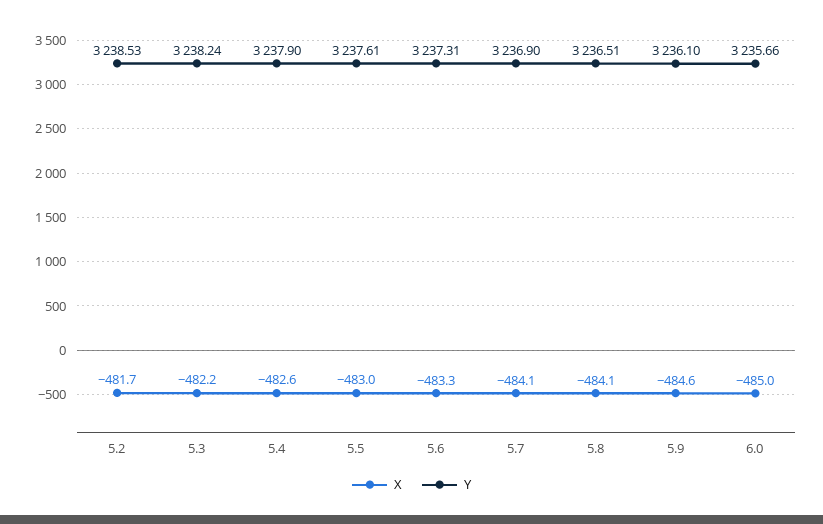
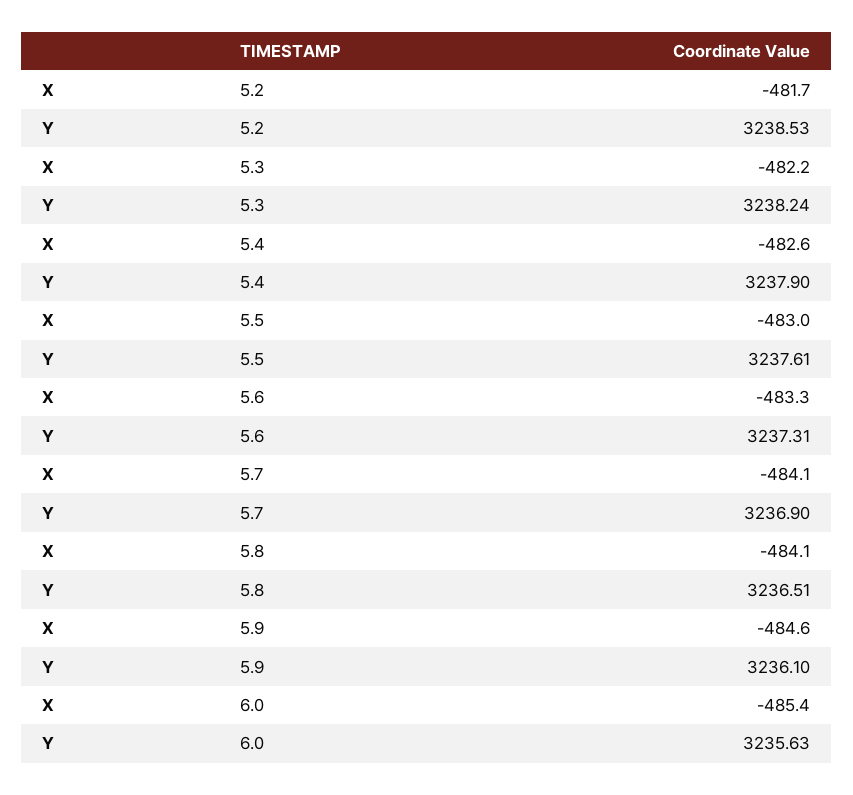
X, 6.0: -485 -> -485.4
Y, 6.0: 3235.66 -> 3235.63

